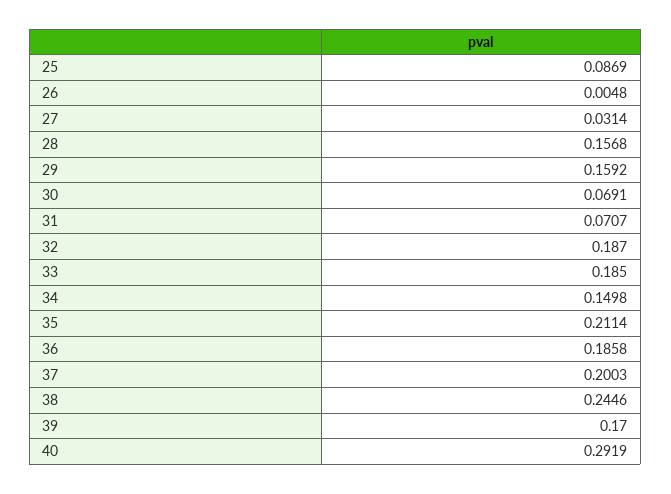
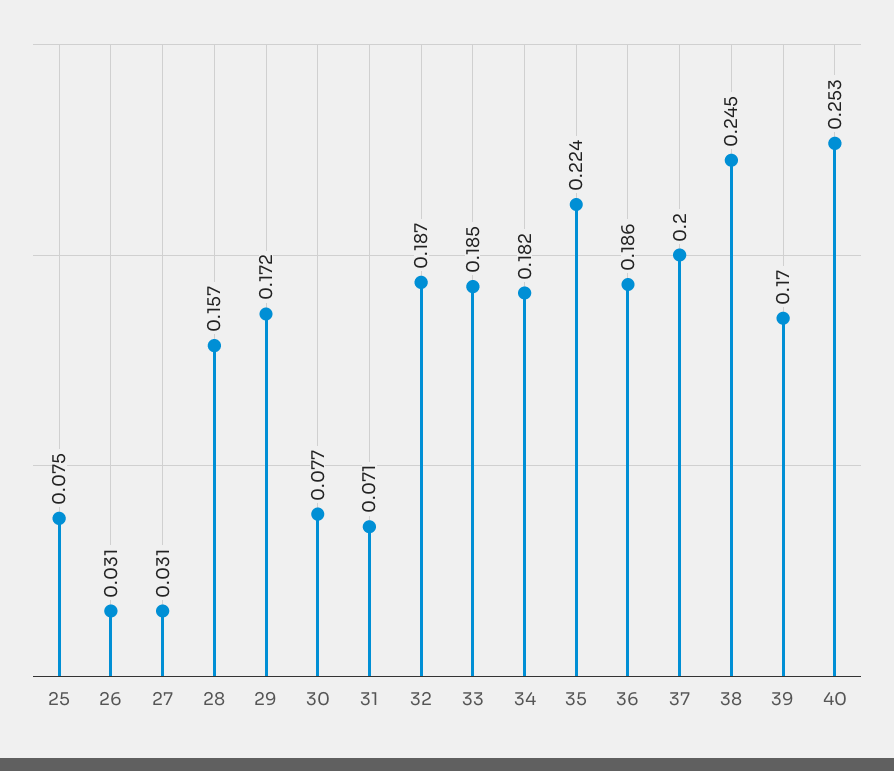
25: 0.0869 -> 0.075
26: 0.0048 -> 0.031
29: 0.1592 -> 0.172
30: 0.0691 -> 0.077
34: 0.1498 -> 0.182
35: 0.2114 -> 0.224
40: 0.2919 -> 0.253

